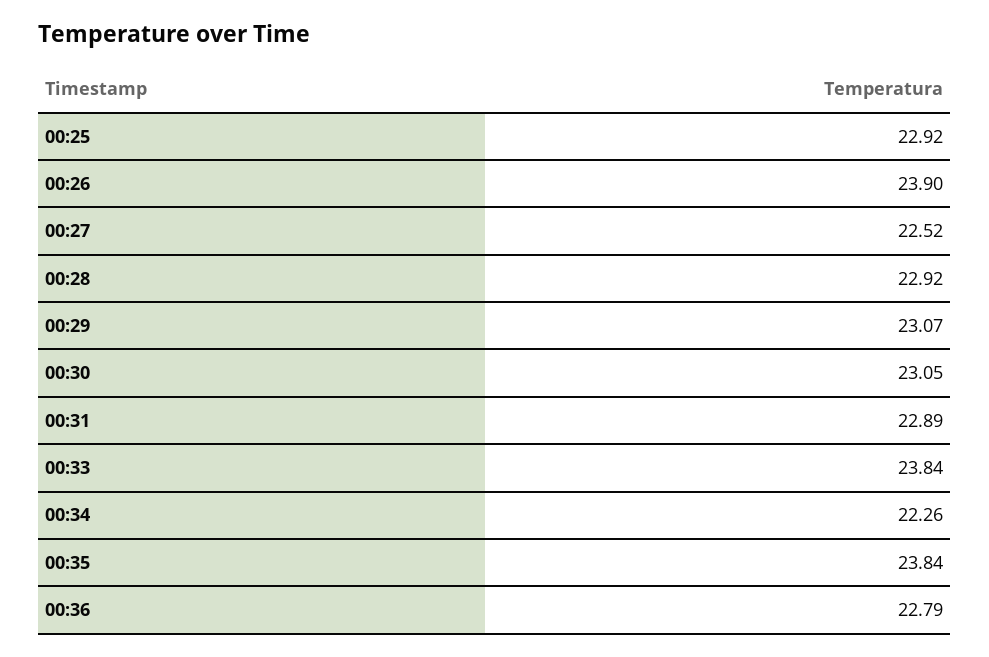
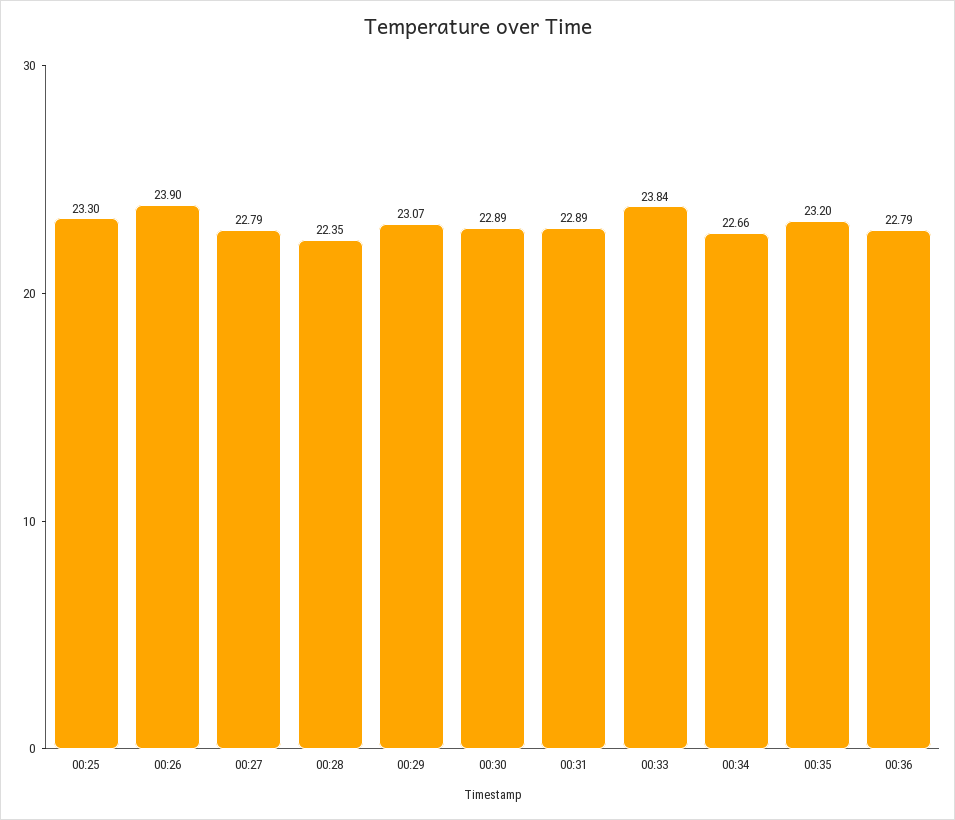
00:25: 22.92 -> 23.3
00:27: 22.52 -> 22.79
00:28: 22.92 -> 22.35
00:30: 23.05 -> 22.89
00:34: 22.26 -> 22.66
00:35: 23.84 -> 23.2

